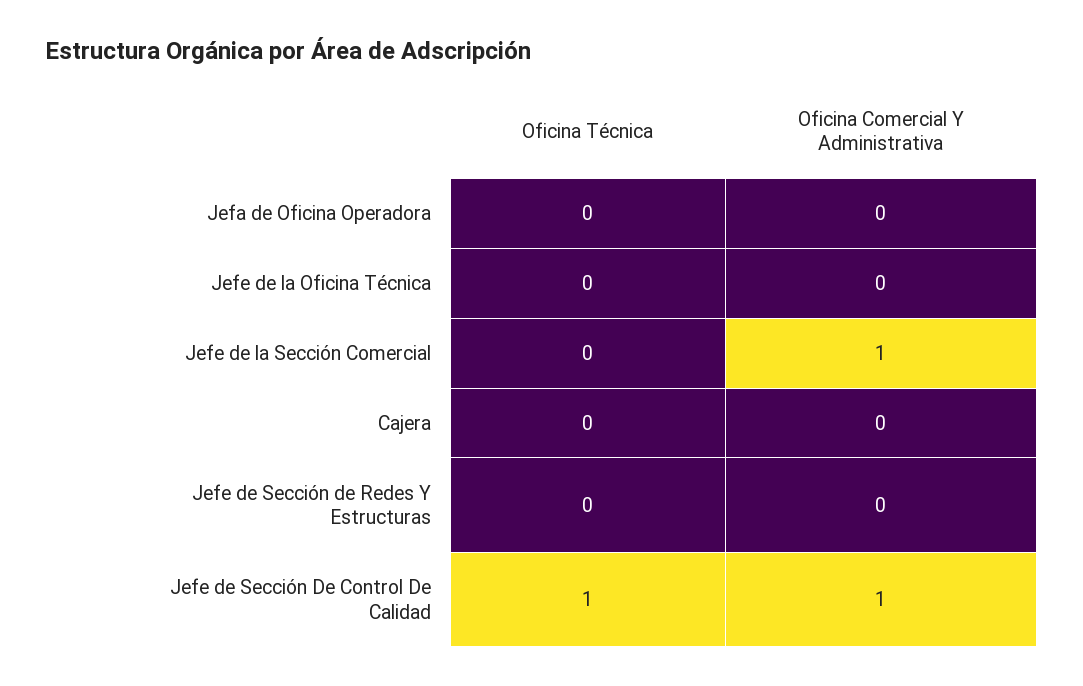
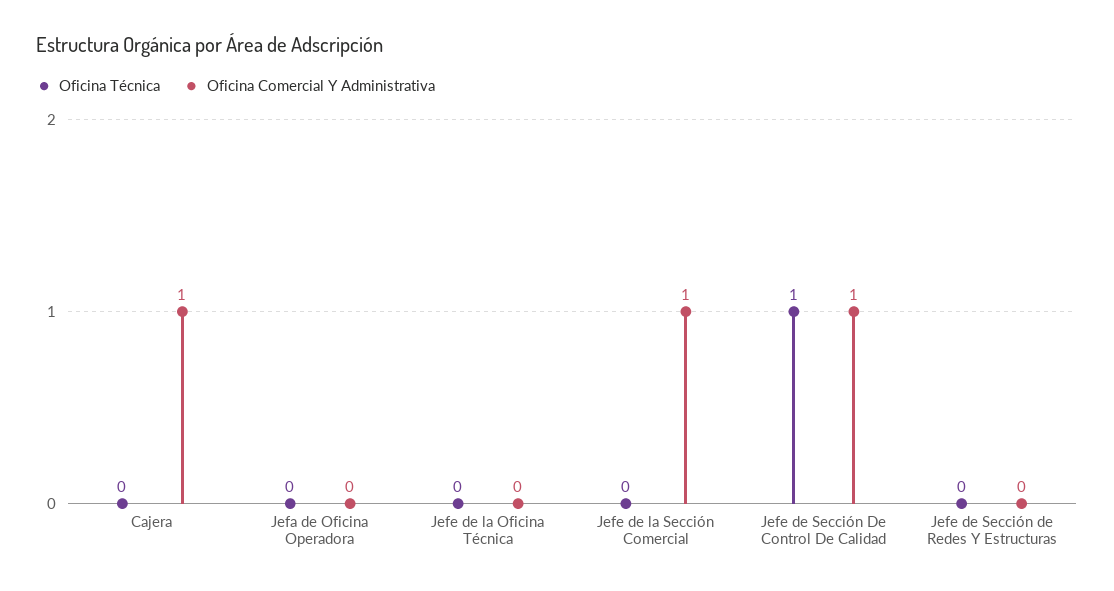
Oficina Comercial Y Administrativa, Cajera: 0 -> 1

